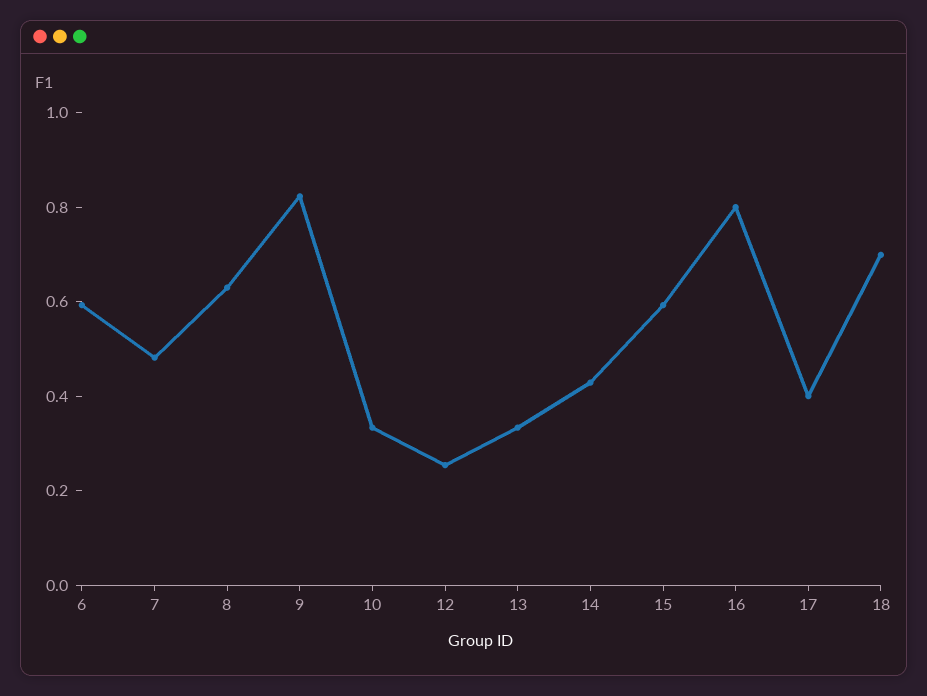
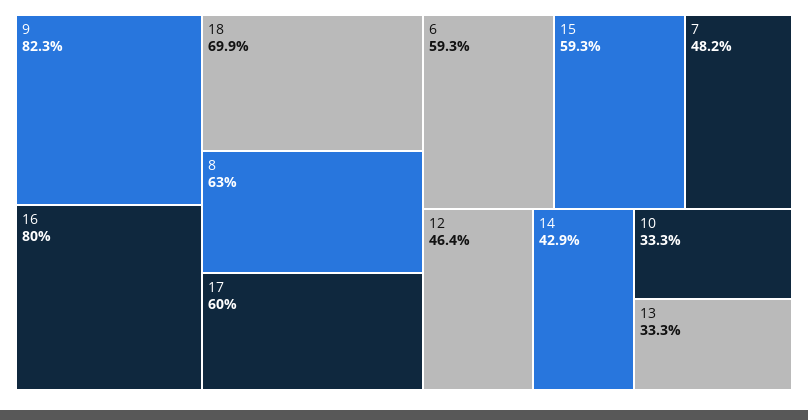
12: 0.25 -> 0.464
17: 0.4 -> 0.6

